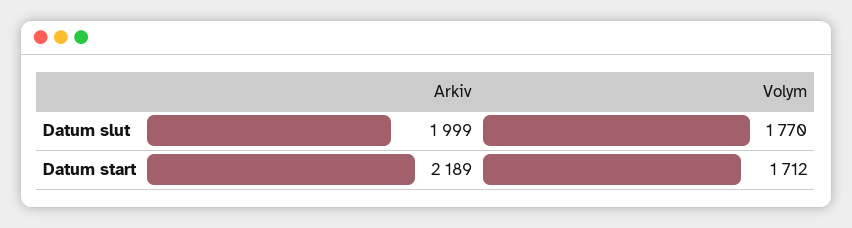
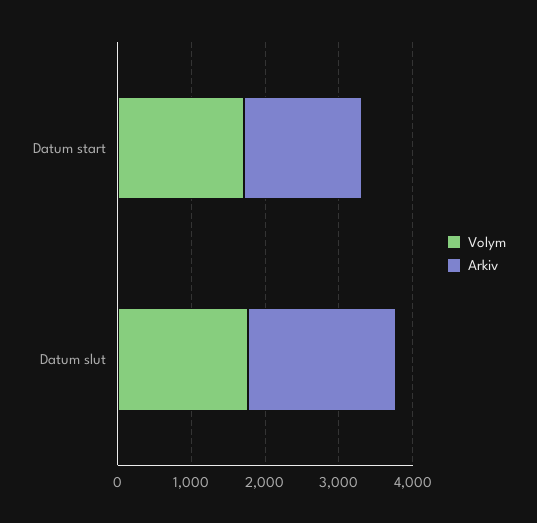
Arkiv, Datum start: 2189 -> 1600

